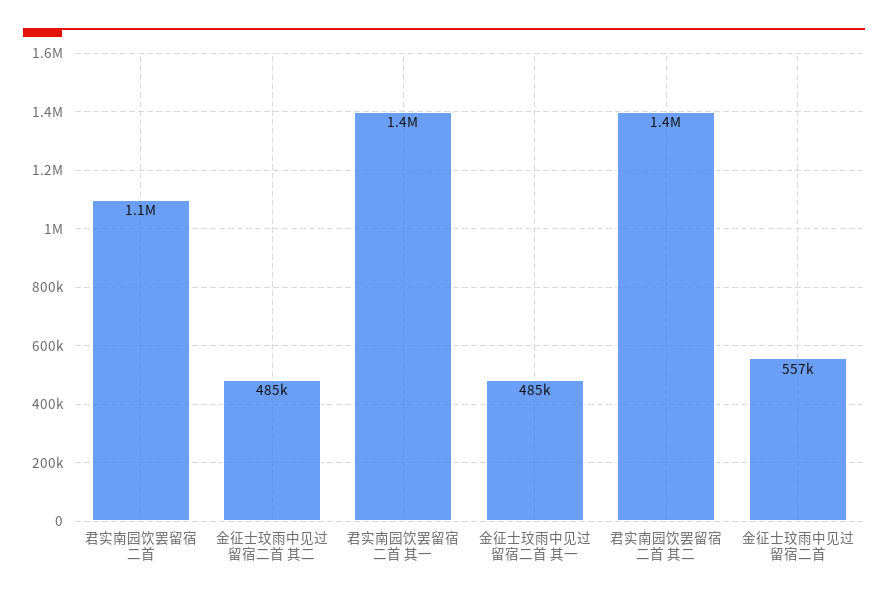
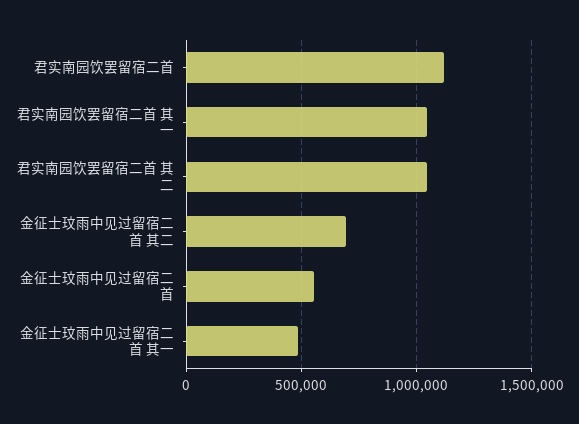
金征士玟雨中见过留宿二首 其二: 485000 -> 700000
君实南园饮罢留宿二首 其一: 1400000 -> 1050000
君实南园饮罢留宿二首 其二: 1400000 -> 1050000

